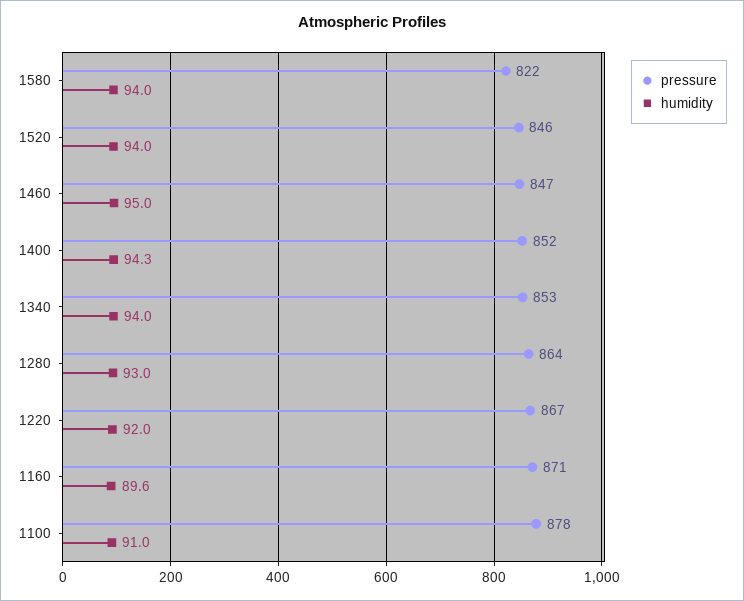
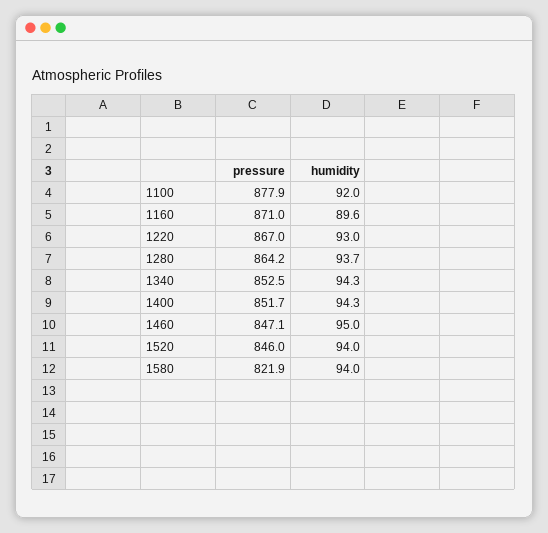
humidity, 1340: 94 -> 94.3
humidity, 1280: 93 -> 93.7
humidity, 1220: 92 -> 93
humidity, 1100: 91 -> 92

